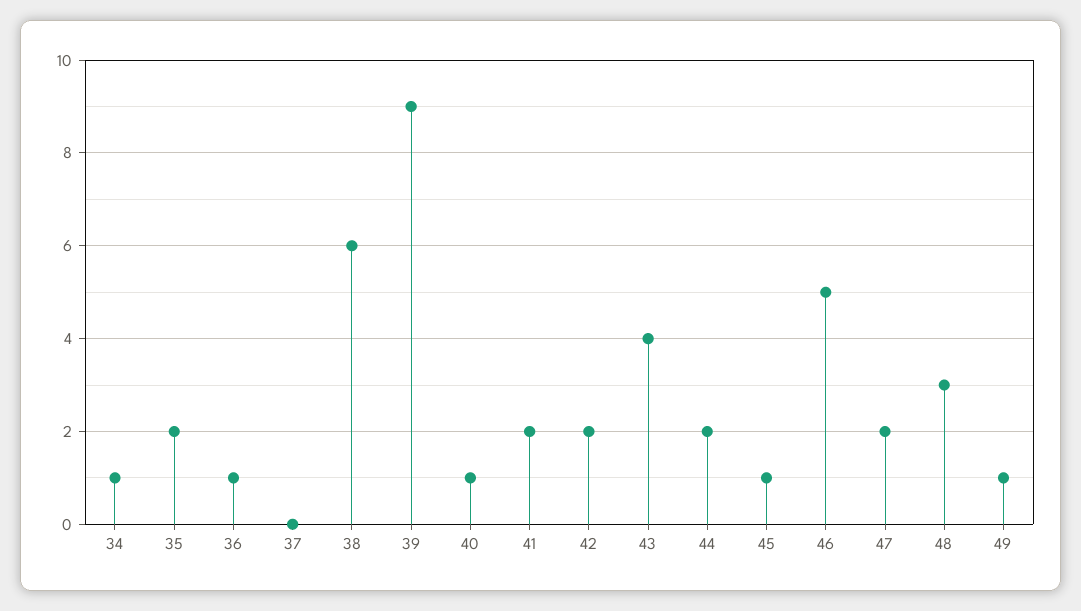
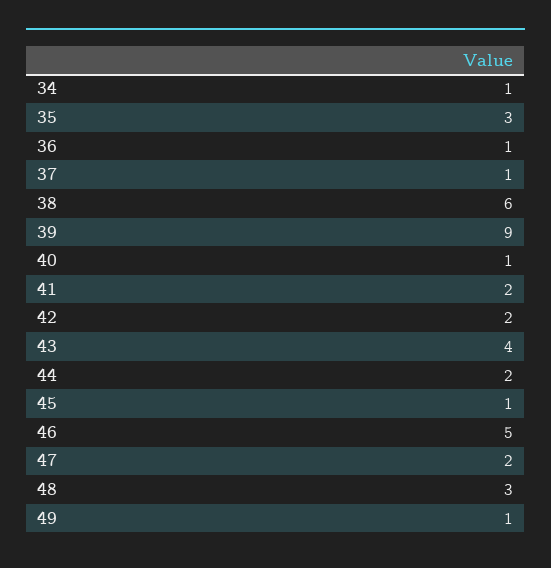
35: 2 -> 3
37: 0 -> 1

